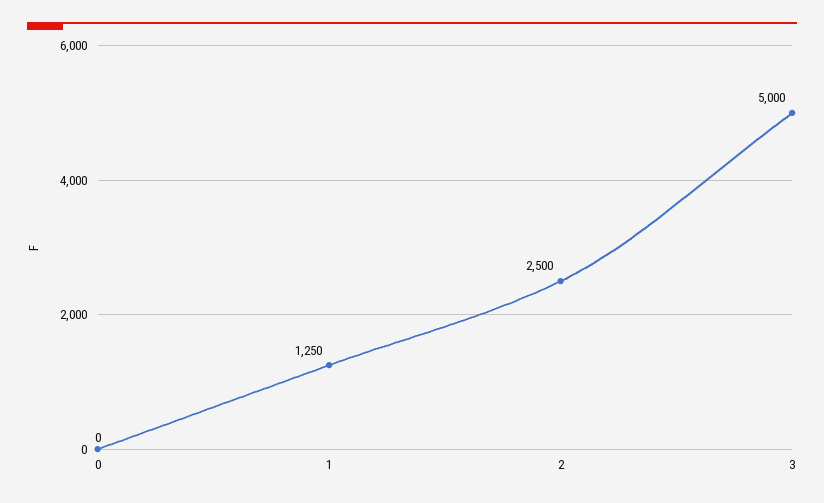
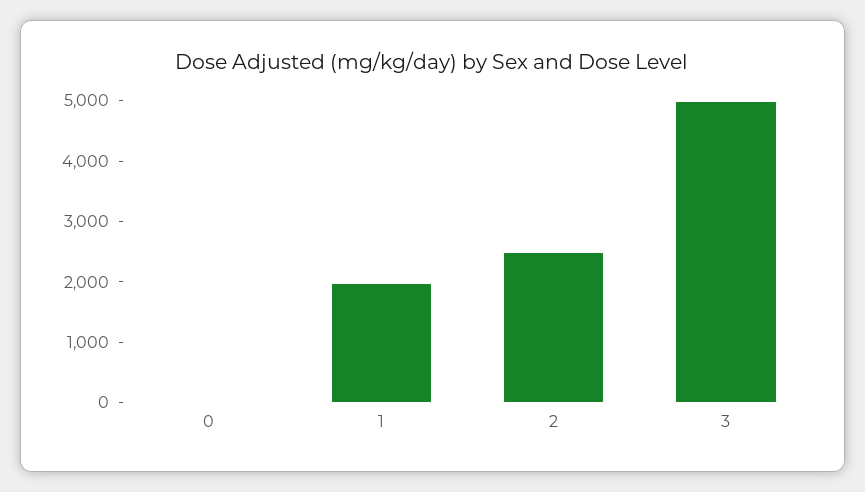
1: 1250 -> 2000

